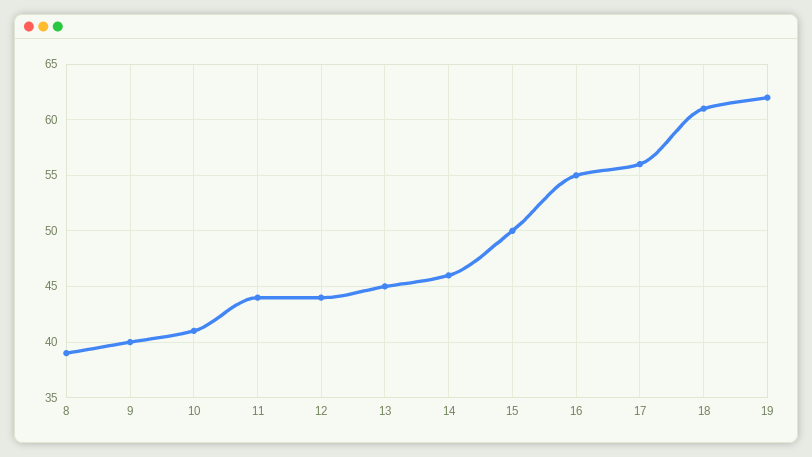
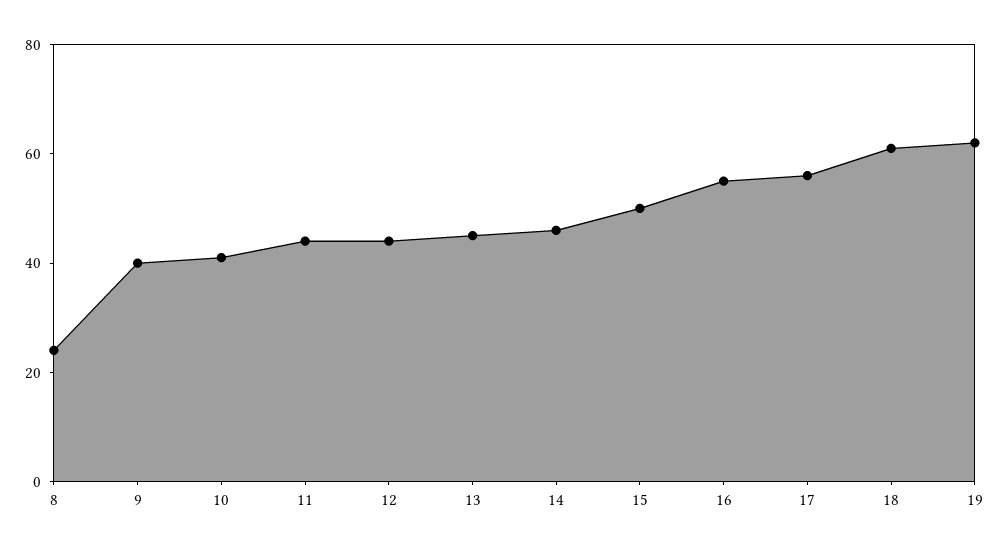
8: 39 -> 25

